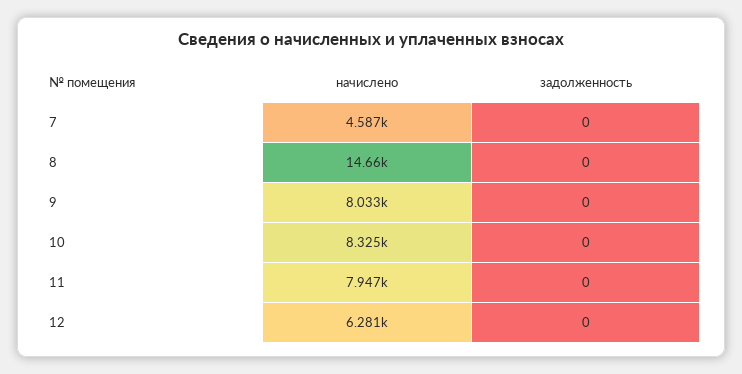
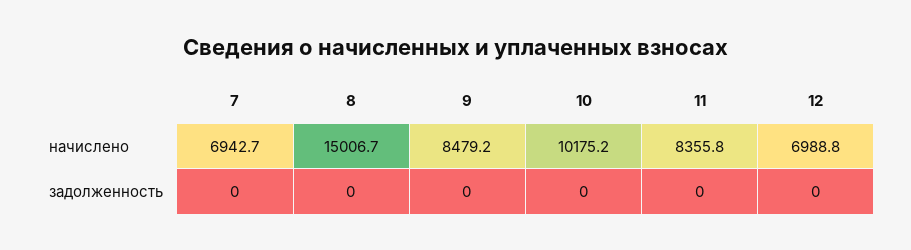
начислено, 7: 4587 -> 6942.7
начислено, 8: 14660 -> 15006.7
начислено, 9: 8033 -> 8479.2
начислено, 10: 8325 -> 10175.2
начислено, 11: 7947 -> 8355.8
начислено, 12: 6281 -> 6988.8

